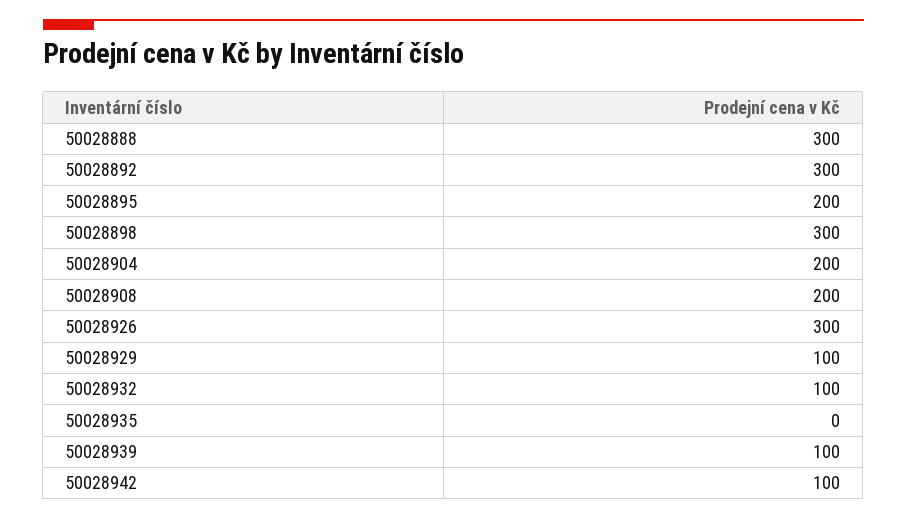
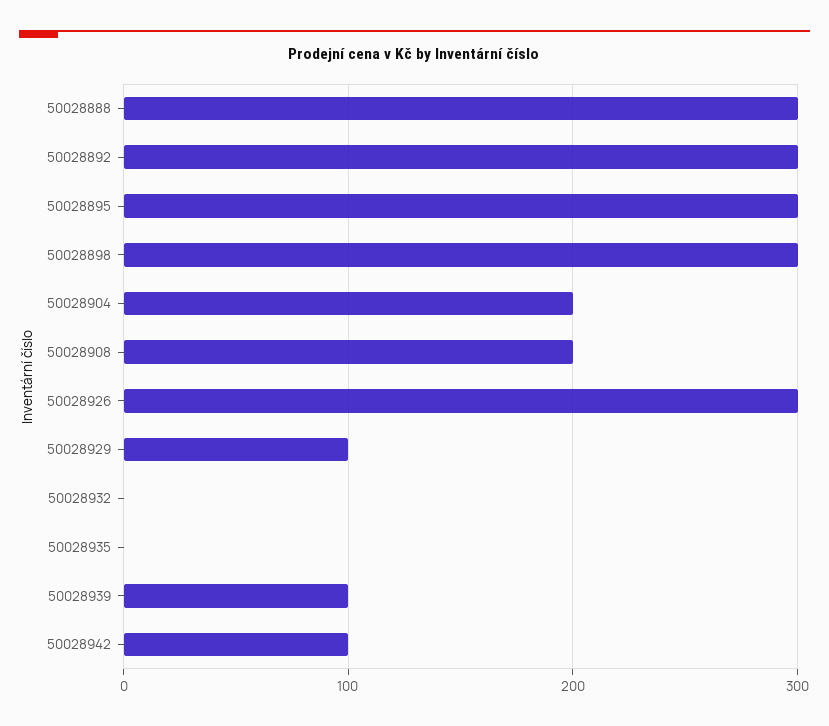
50028895: 200 -> 300
50028932: 100 -> 0

